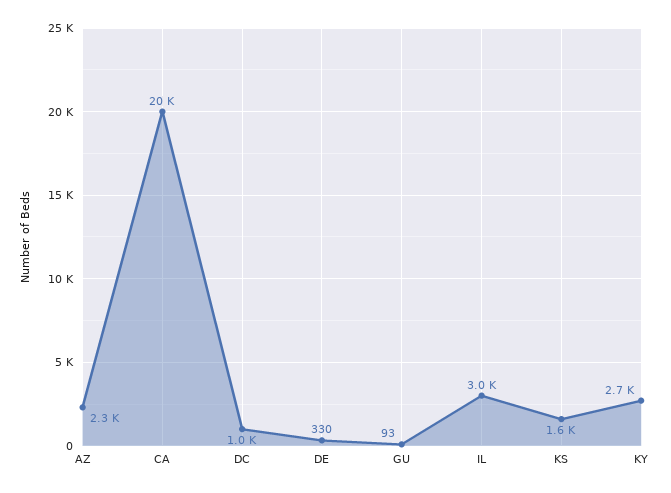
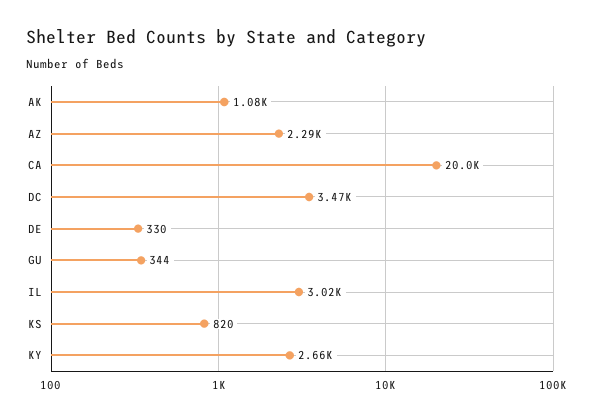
DC: 1000 -> 3470
GU: 93 -> 344
KS: 1600 -> 820
AK: none -> 1080

